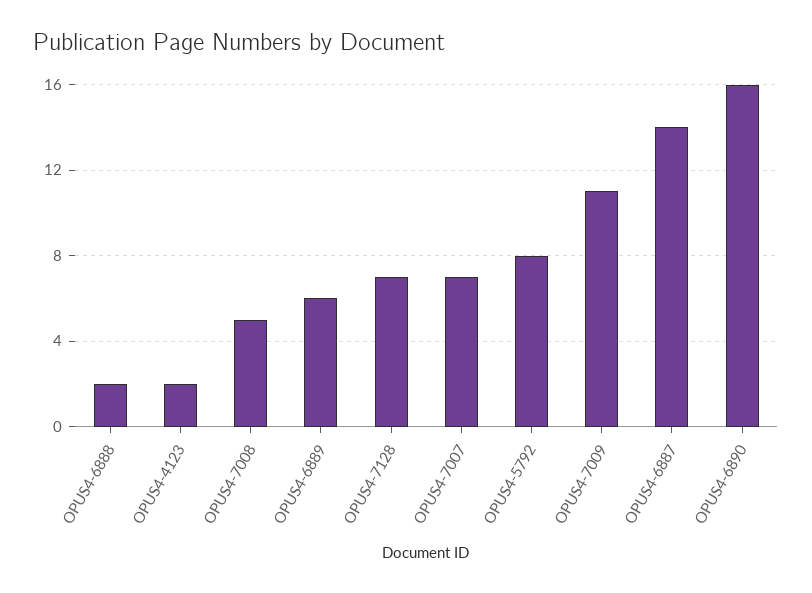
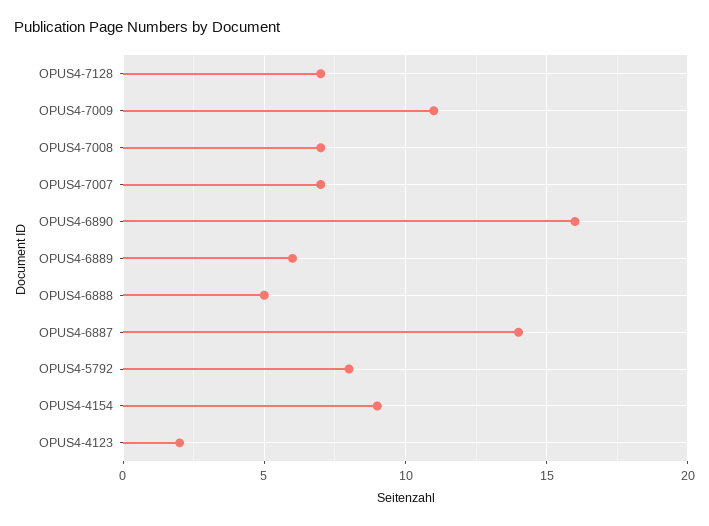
OPUS4-6888: 2 -> 5
OPUS4-7008: 5 -> 7
OPUS4-4154: none -> 9

